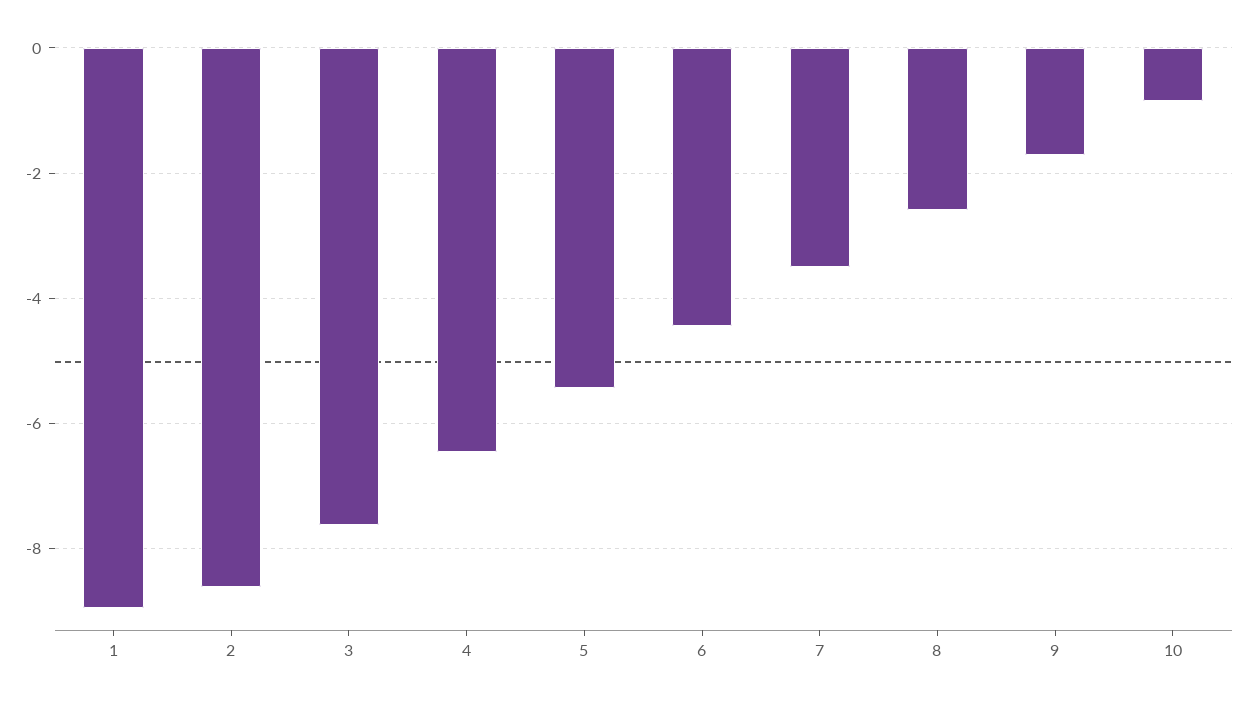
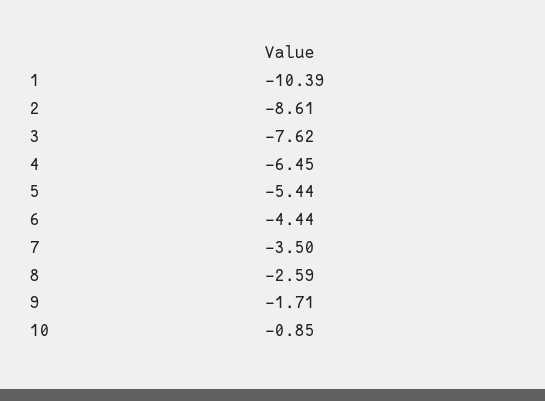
1: -9 -> -10.39

